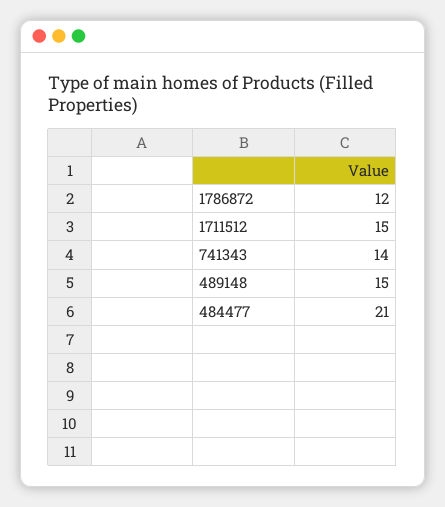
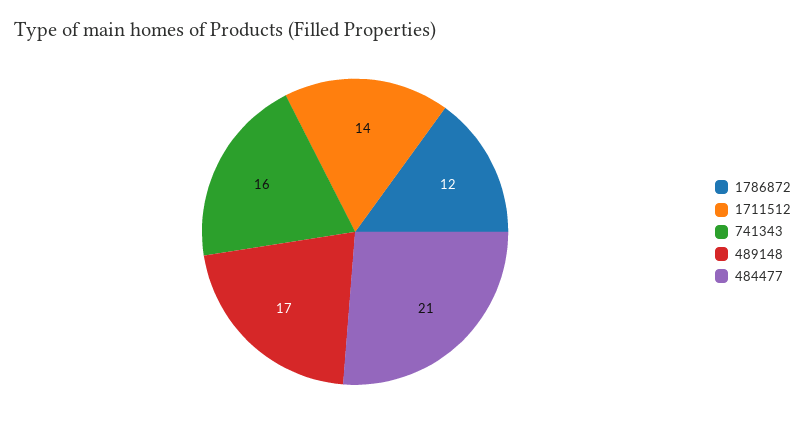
1711512: 15 -> 14
741343: 14 -> 16
489148: 15 -> 17

